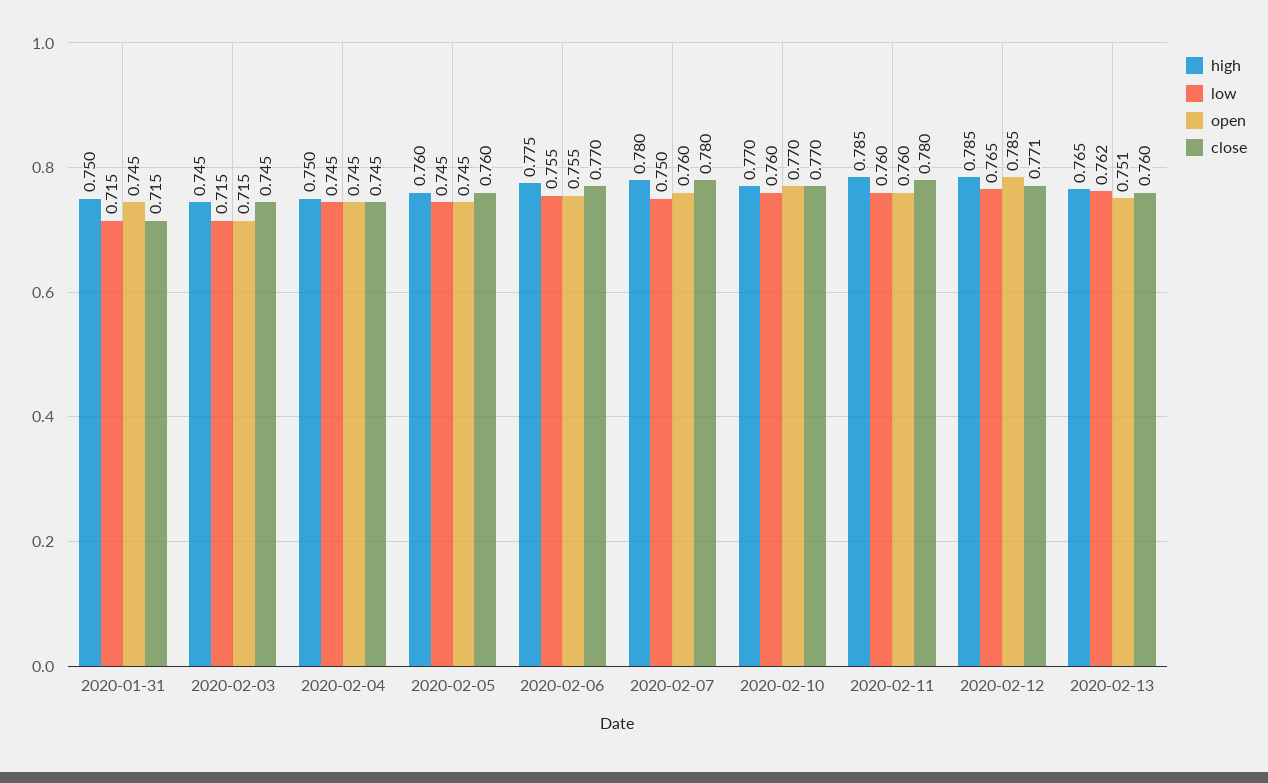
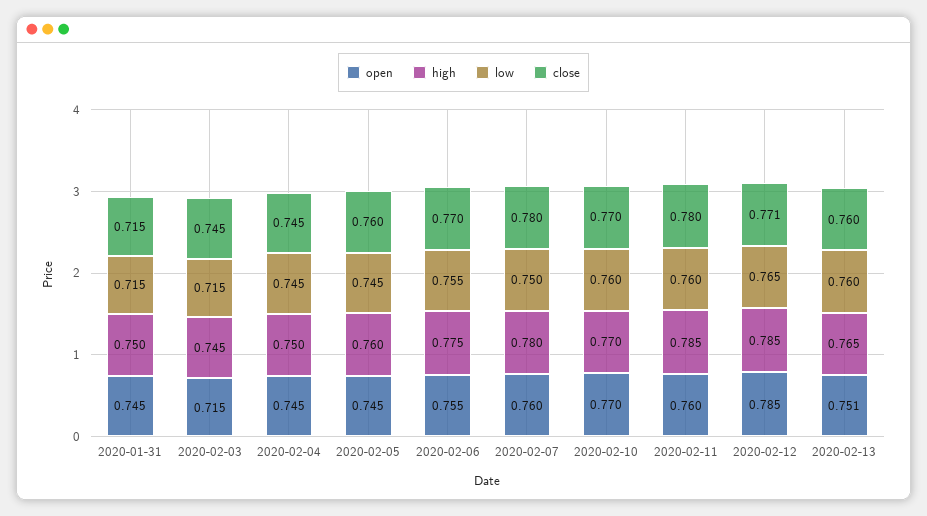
low, 2020-02-13: 0.762 -> 0.76

